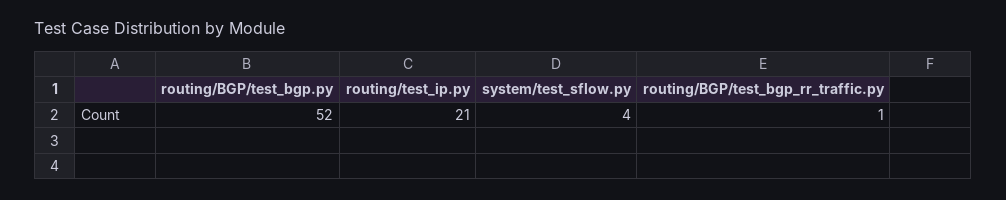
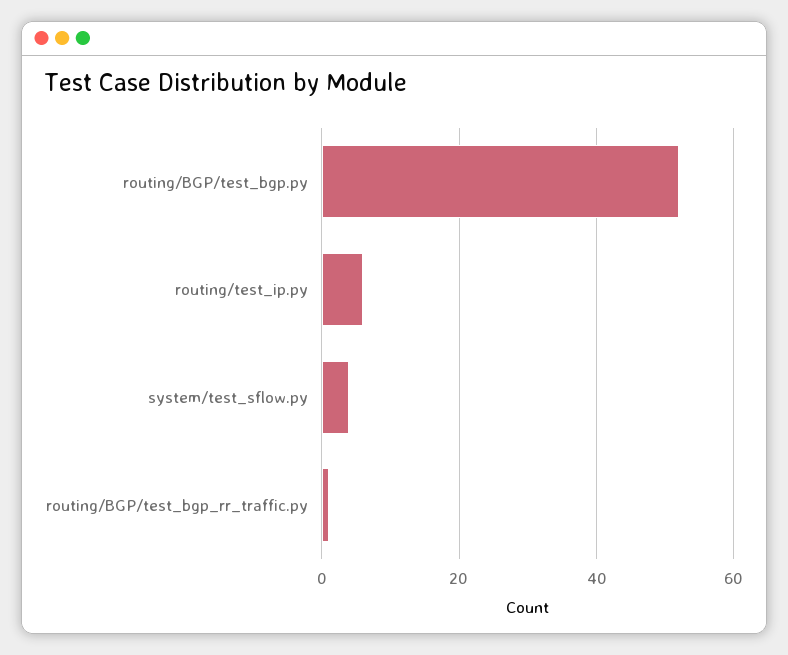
routing/test_ip.py: 21 -> 5

